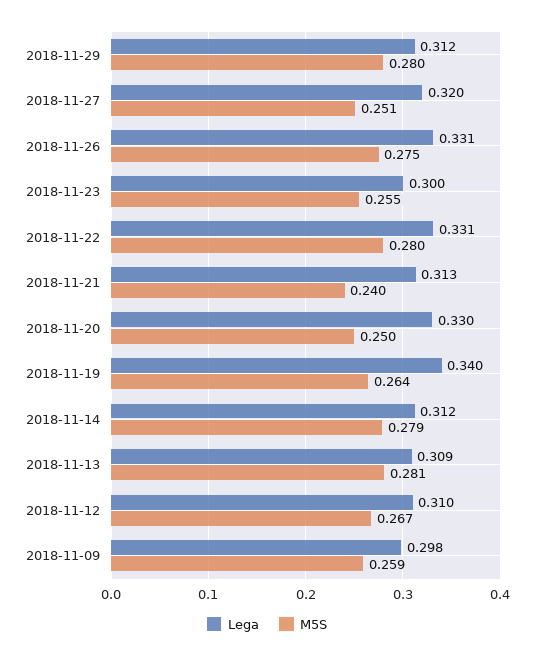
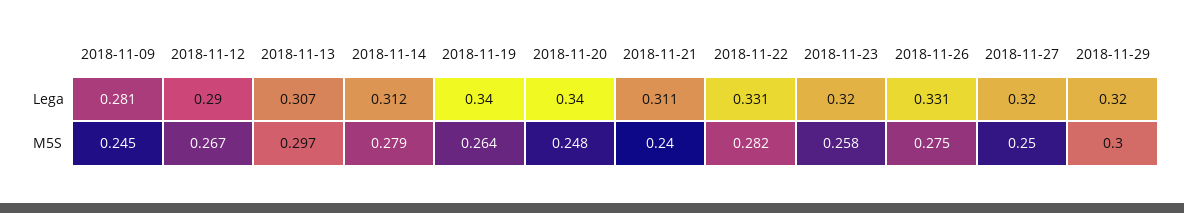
Lega, 2018-11-29: 0.312 -> 0.32
M5S, 2018-11-29: 0.28 -> 0.3
M5S, 2018-11-27: 0.251 -> 0.25
Lega, 2018-11-23: 0.3 -> 0.32
M5S, 2018-11-23: 0.255 -> 0.258
M5S, 2018-11-22: 0.28 -> 0.282
Lega, 2018-11-21: 0.313 -> 0.311
Lega, 2018-11-20: 0.33 -> 0.34
M5S, 2018-11-20: 0.25 -> 0.248
Lega, 2018-11-13: 0.309 -> 0.307
M5S, 2018-11-13: 0.281 -> 0.297
Lega, 2018-11-12: 0.31 -> 0.29
Lega, 2018-11-09: 0.298 -> 0.281
M5S, 2018-11-09: 0.259 -> 0.245

